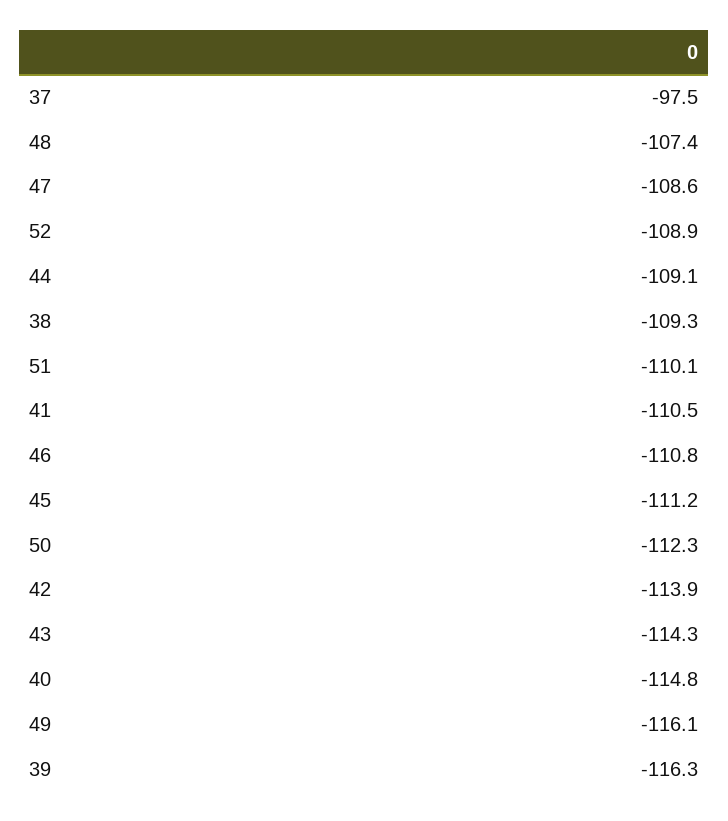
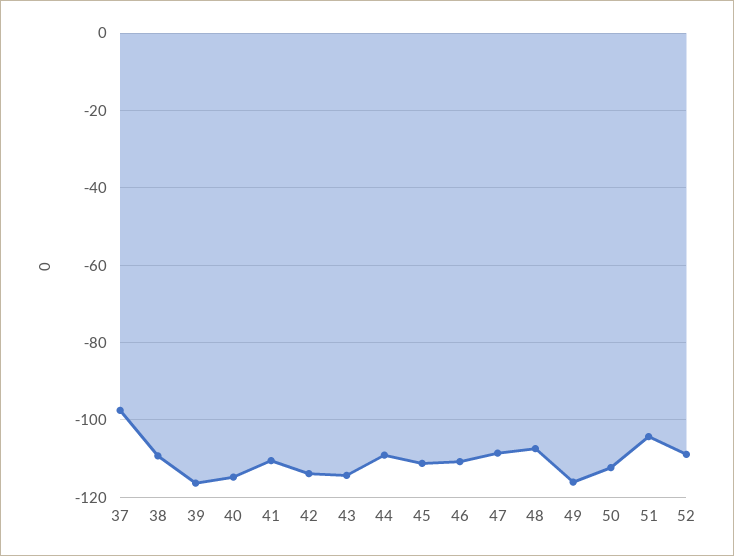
51: -110.1 -> -104

